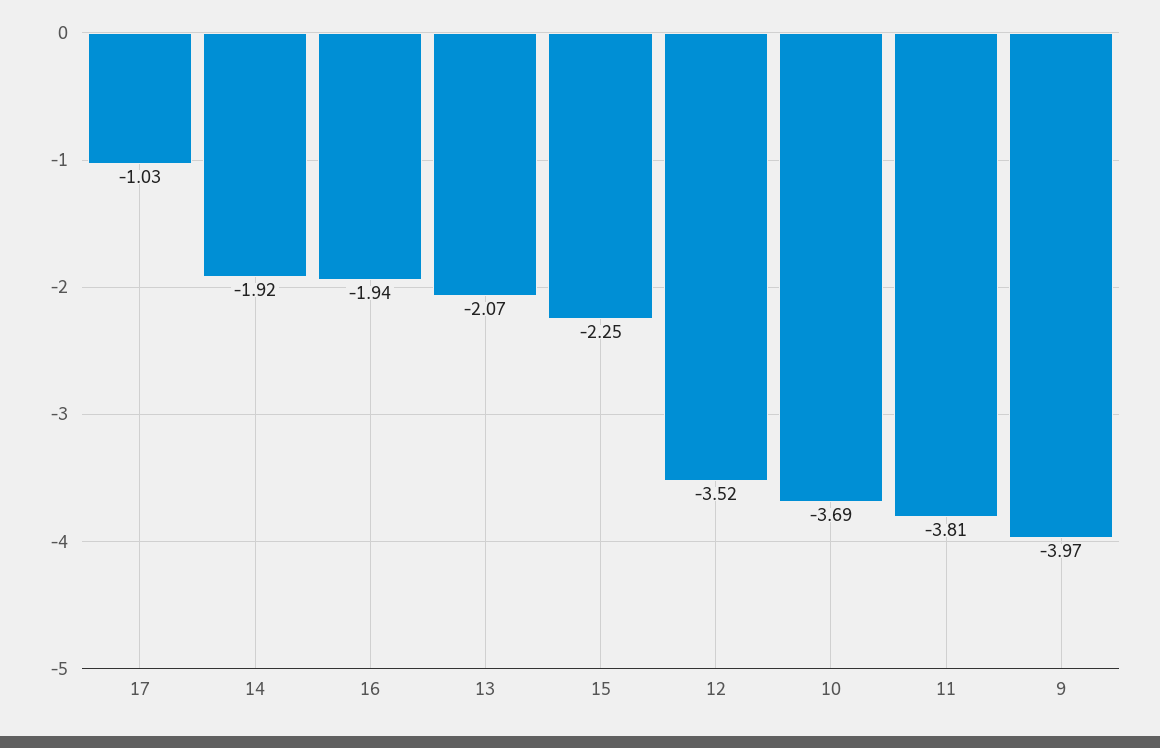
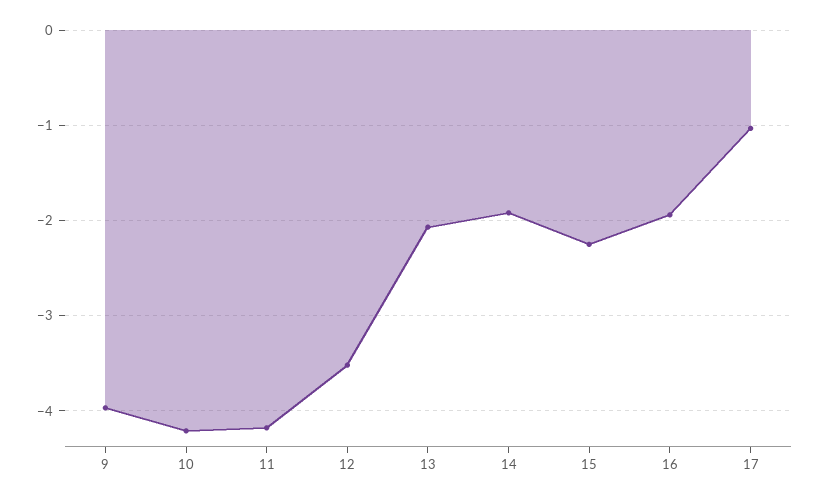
10: -3.69 -> -4.2
11: -3.81 -> -4.2

